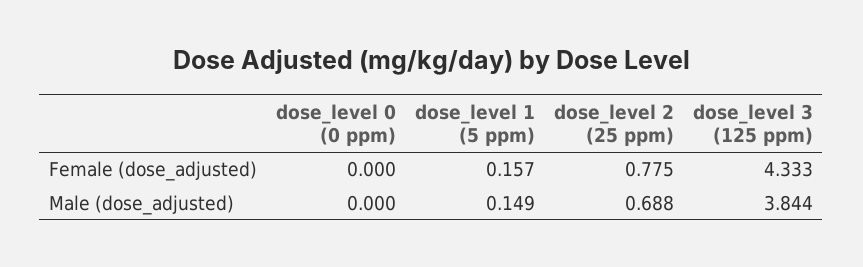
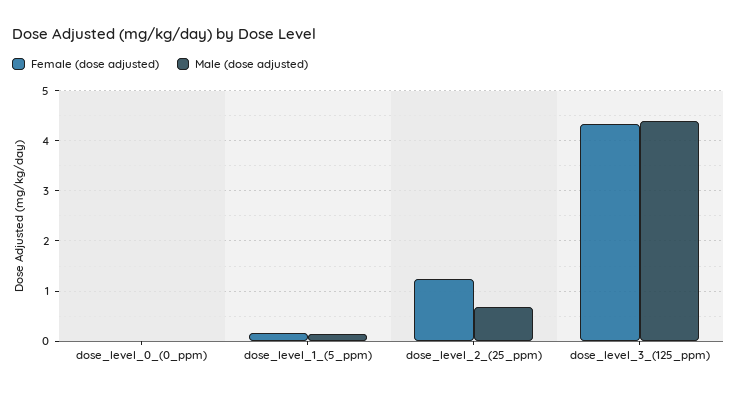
Female (dose_adjusted), dose_level 2 (25 ppm): 0.775 -> 1.2
Male (dose_adjusted), dose_level 3 (125 ppm): 3.844 -> 4.4

